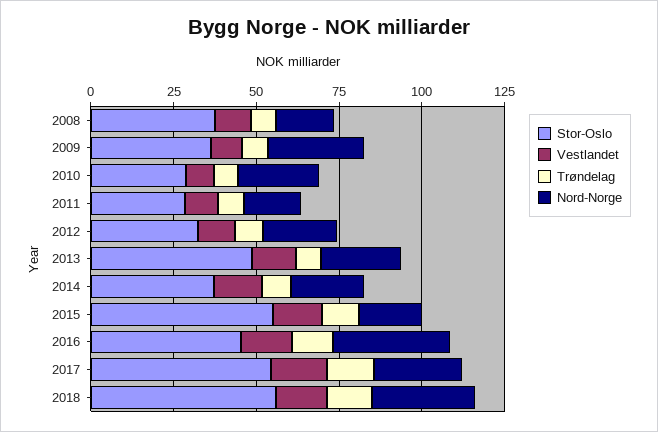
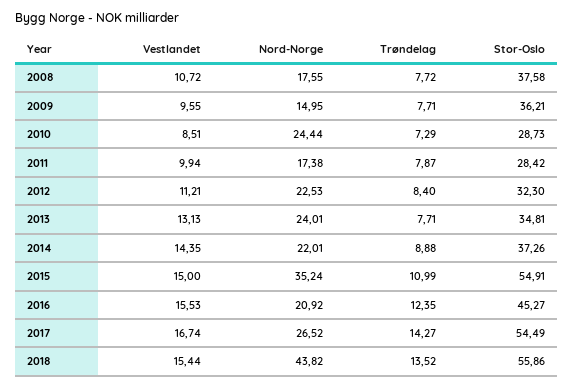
Nord-Norge, 2009: 30 -> 14.95
Stor-Oslo, 2013: 50 -> 34.81
Nord-Norge, 2015: 20 -> 35.24
Nord-Norge, 2016: 35 -> 20.92
Nord-Norge, 2018: 30 -> 43.82

